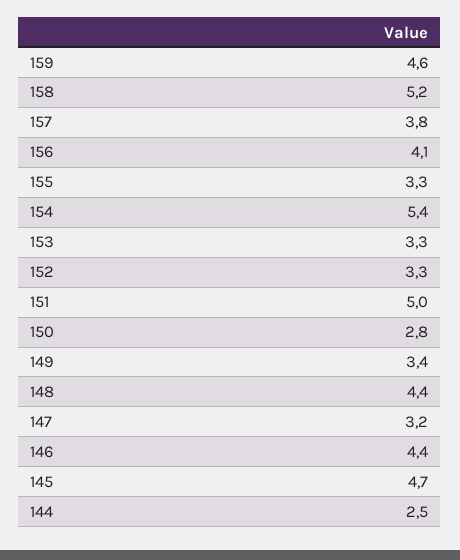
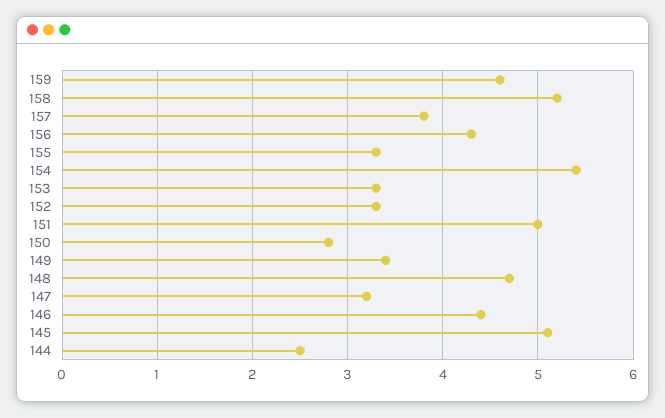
156: 4.1 -> 4.3
148: 4.4 -> 4.7
145: 4.7 -> 5.1

